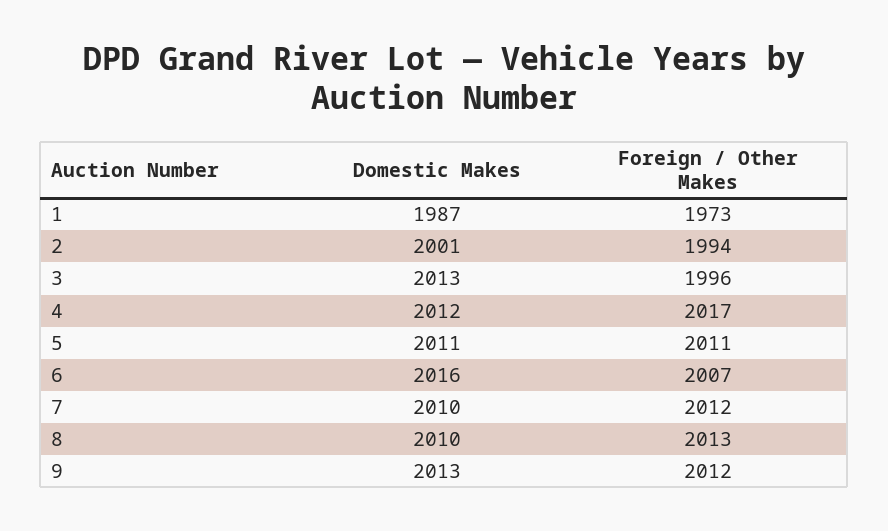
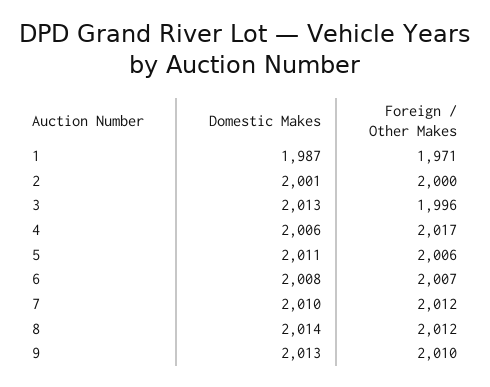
Foreign / Other Makes, 1: 1973 -> 1971
Foreign / Other Makes, 2: 1994 -> 2000
Domestic Makes, 4: 2012 -> 2006
Foreign / Other Makes, 5: 2011 -> 2006
Domestic Makes, 6: 2016 -> 2008
Domestic Makes, 8: 2010 -> 2014
Foreign / Other Makes, 8: 2013 -> 2012
Foreign / Other Makes, 9: 2012 -> 2010

